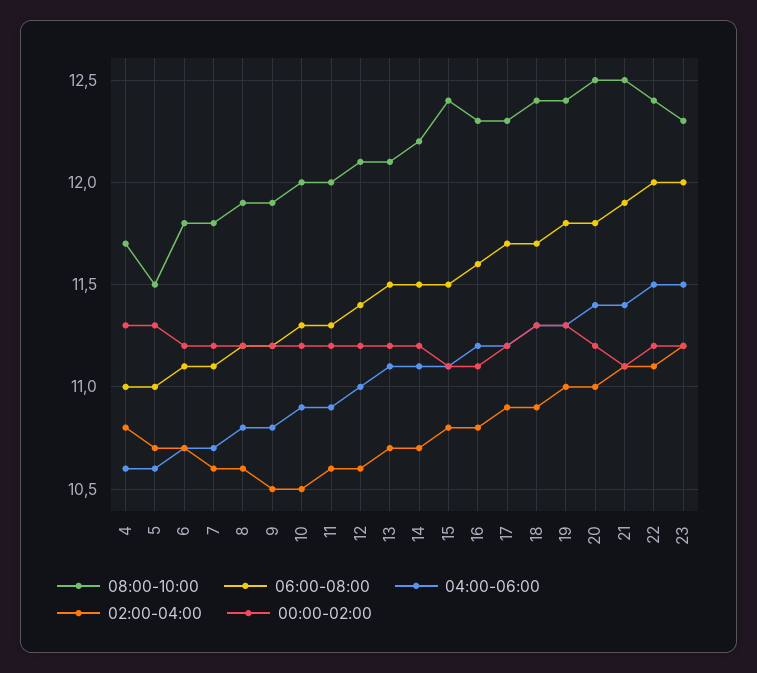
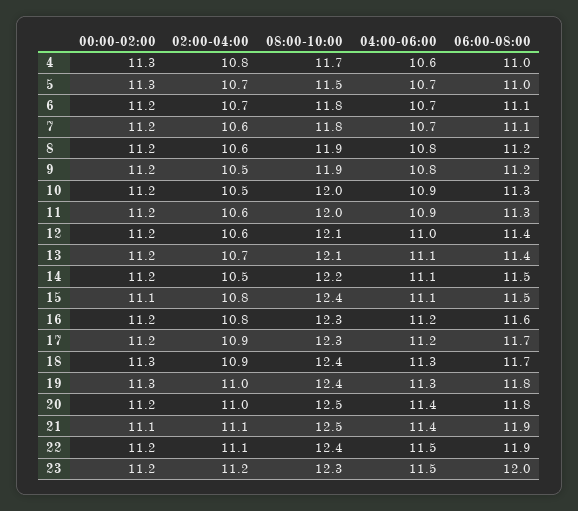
04:00-06:00, 5: 10.6 -> 10.7
06:00-08:00, 13: 11.5 -> 11.4
02:00-04:00, 14: 10.7 -> 10.5
00:00-02:00, 16: 11.1 -> 11.2
06:00-08:00, 22: 12 -> 11.9

